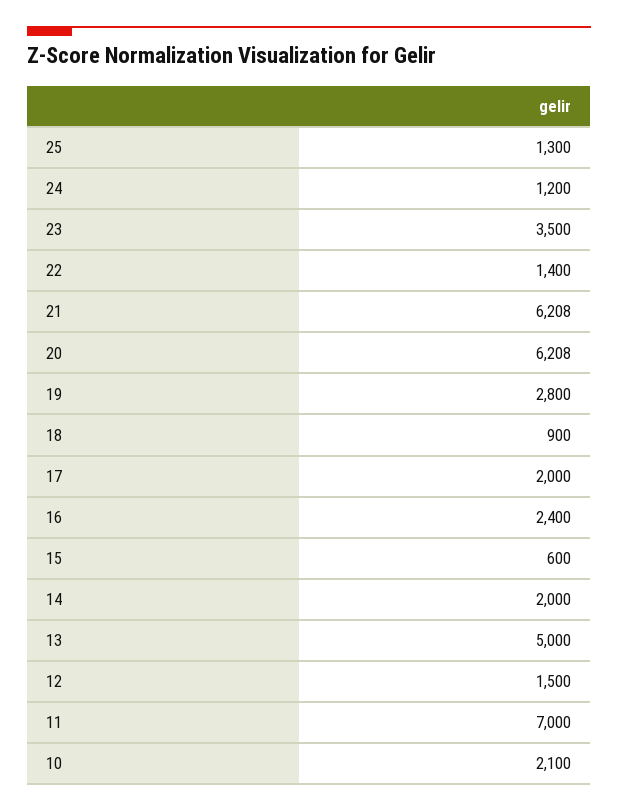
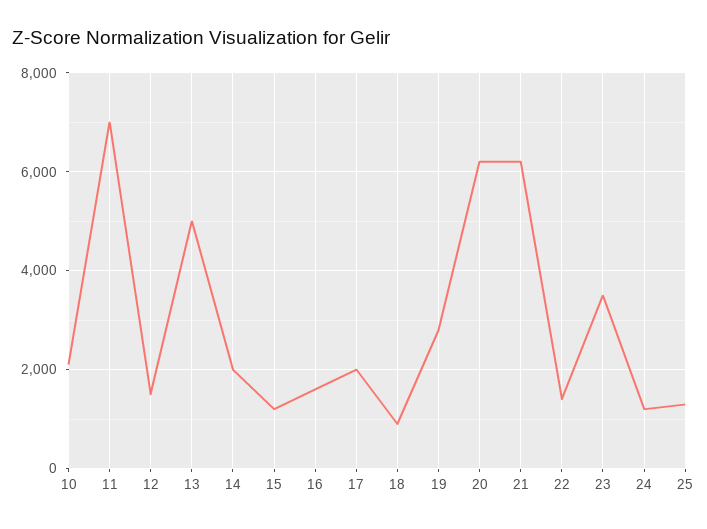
16: 2400 -> 1600
15: 600 -> 1200

